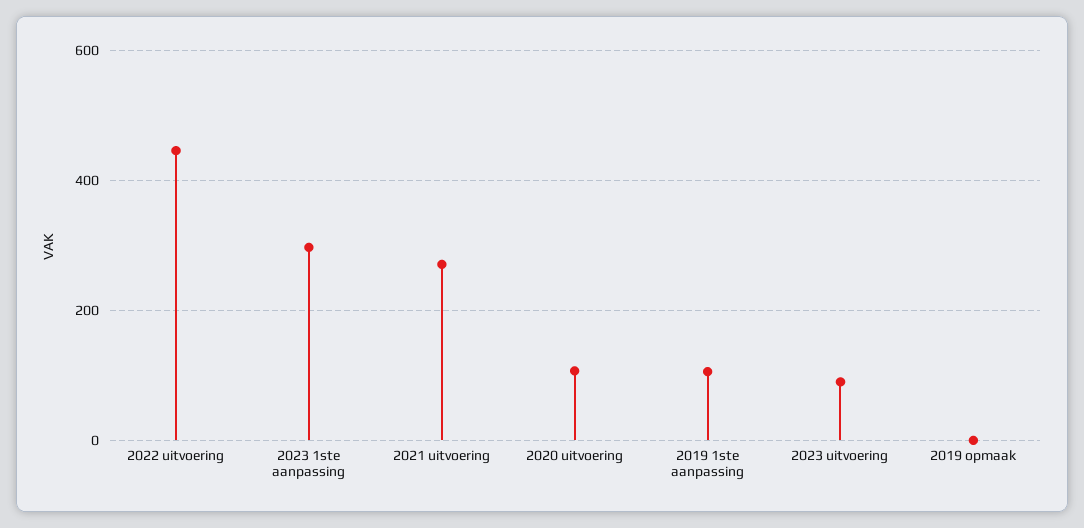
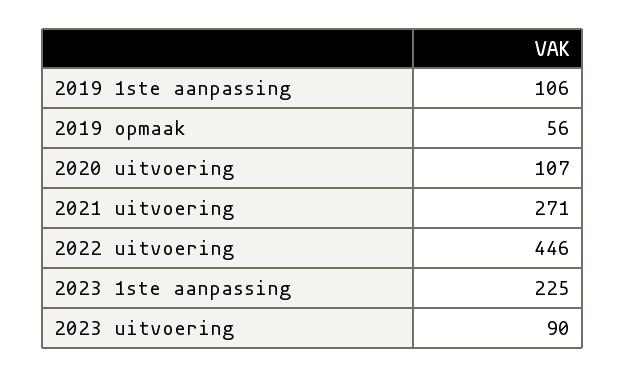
2023 1ste aanpassing: 300 -> 225
2019 opmaak: 0 -> 56

